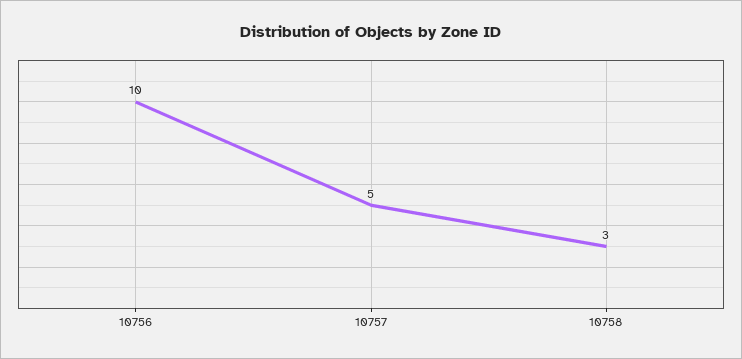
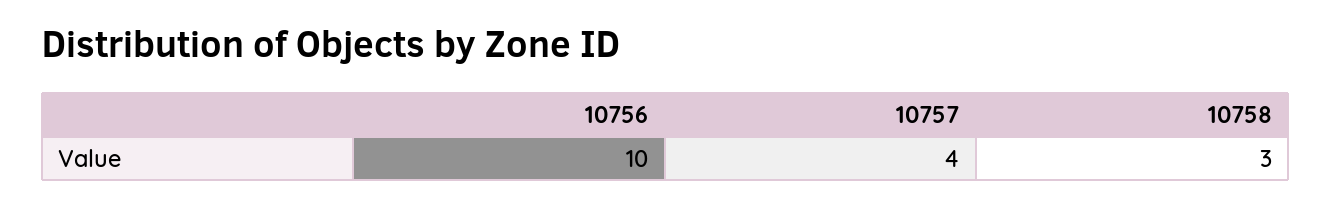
10757: 5 -> 4

